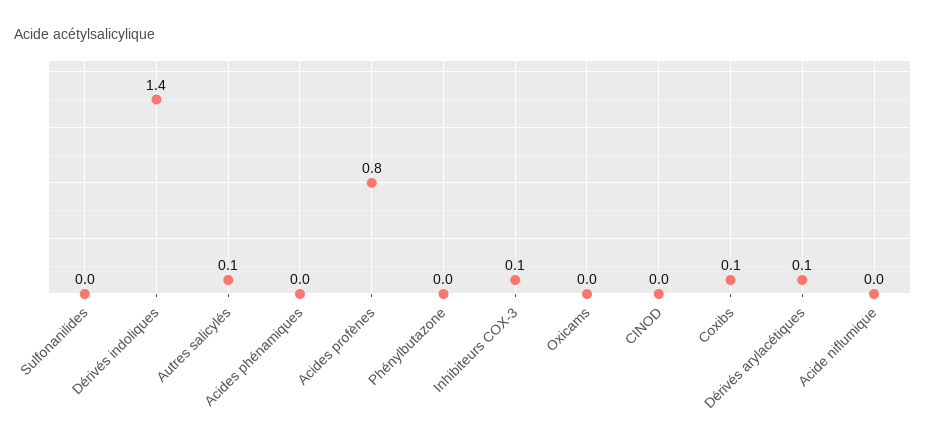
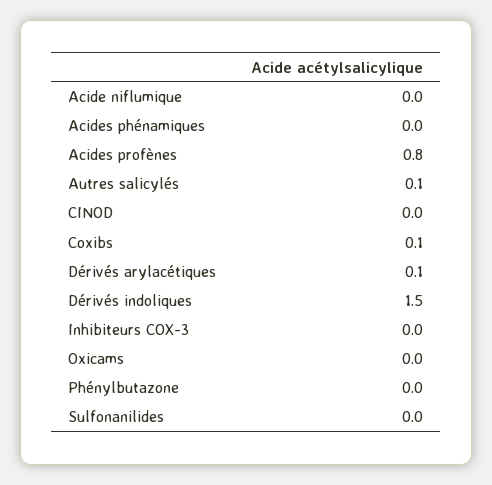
Dérivés indoliques: 1.4 -> 1.5
Inhibiteurs COX-3: 0.1 -> 0

